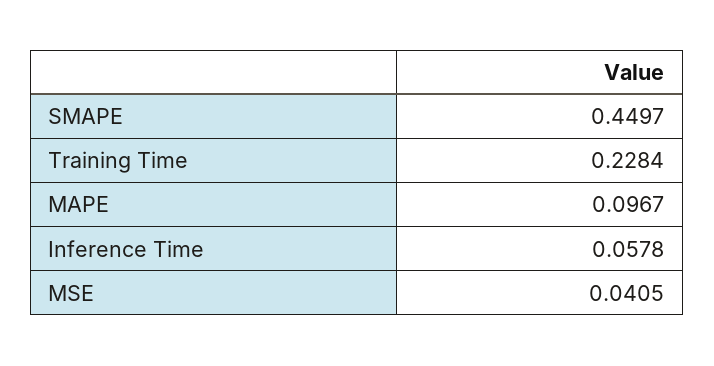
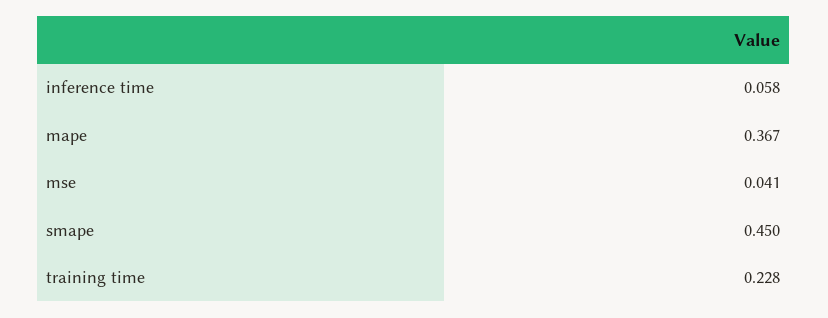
MAPE: 0.0967 -> 0.367

